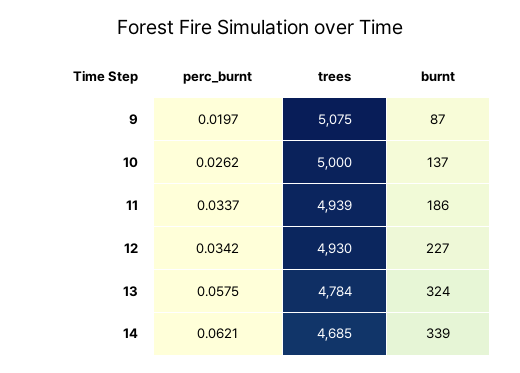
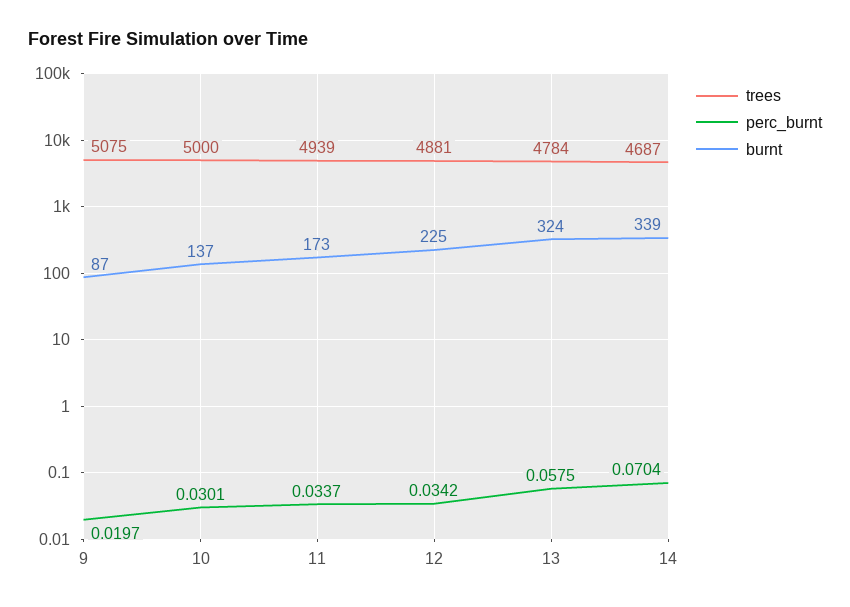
perc_burnt, 10: 0.0262 -> 0.0301
burnt, 11: 186 -> 173
trees, 12: 4930 -> 4881
burnt, 12: 227 -> 225
perc_burnt, 14: 0.0621 -> 0.0704
trees, 14: 4685 -> 4687

